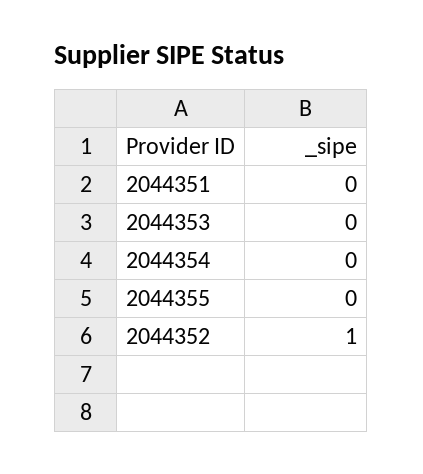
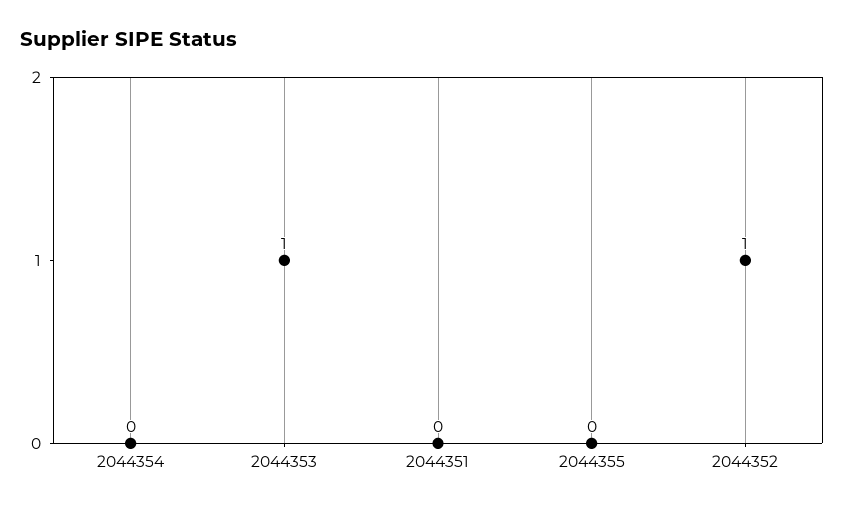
2044353: 0 -> 1

